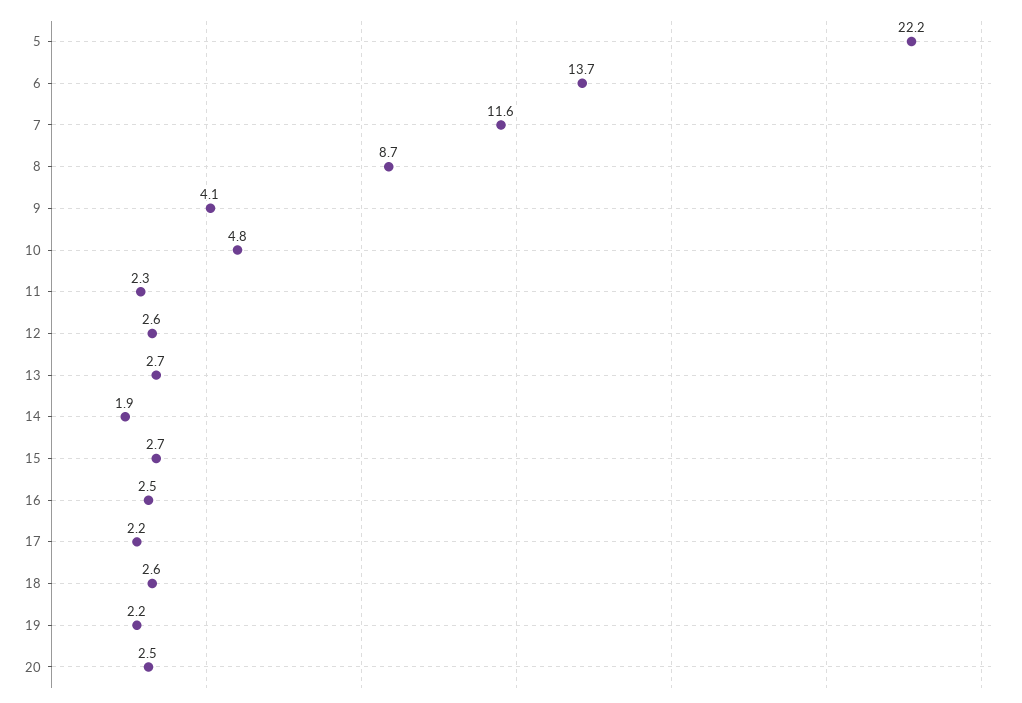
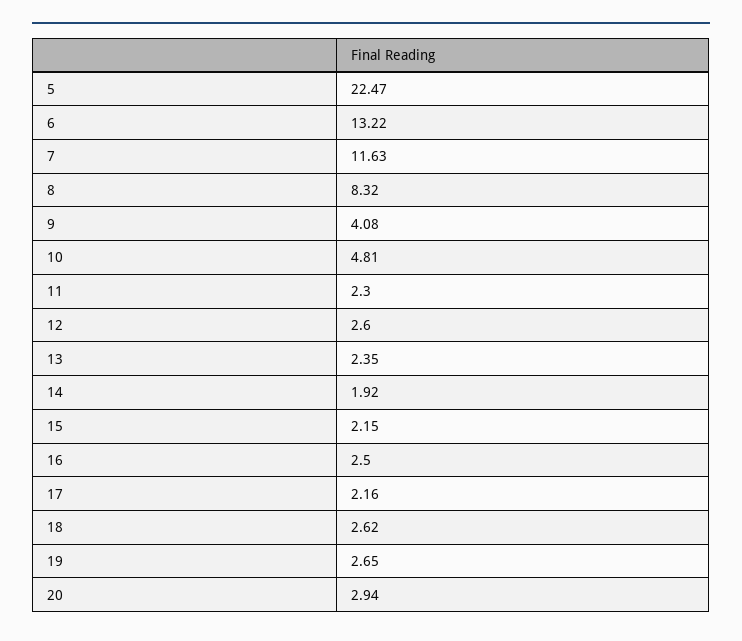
5: 22.2 -> 22.47
6: 13.7 -> 13.22
8: 8.7 -> 8.32
13: 2.7 -> 2.35
15: 2.7 -> 2.15
19: 2.2 -> 2.65
20: 2.5 -> 2.94

